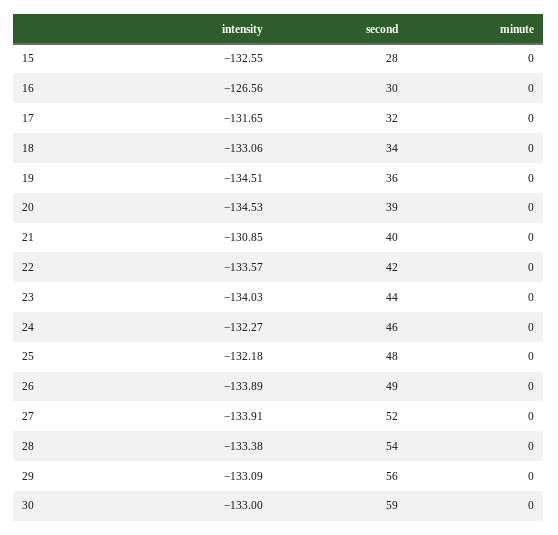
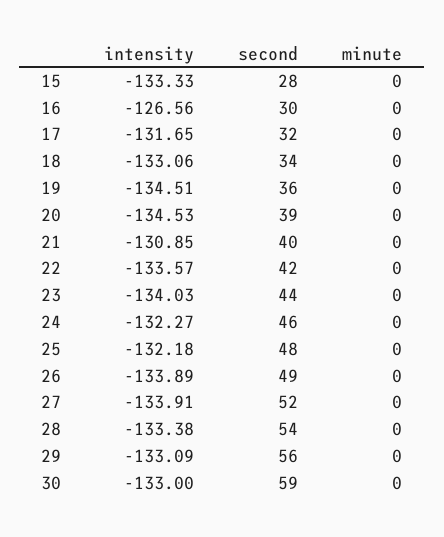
intensity, 15: -132.55 -> -133.33

